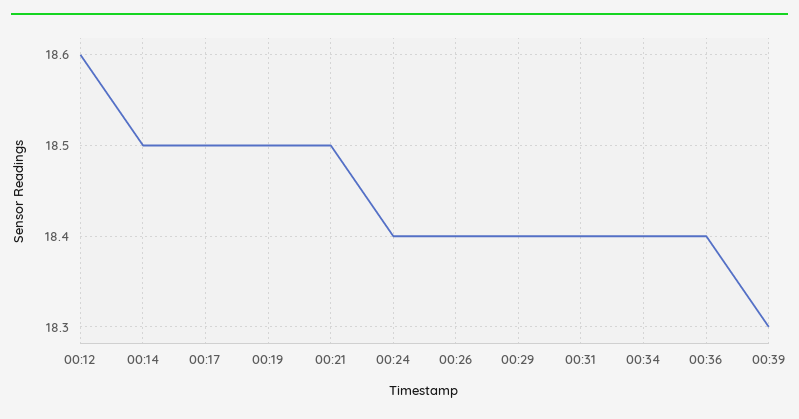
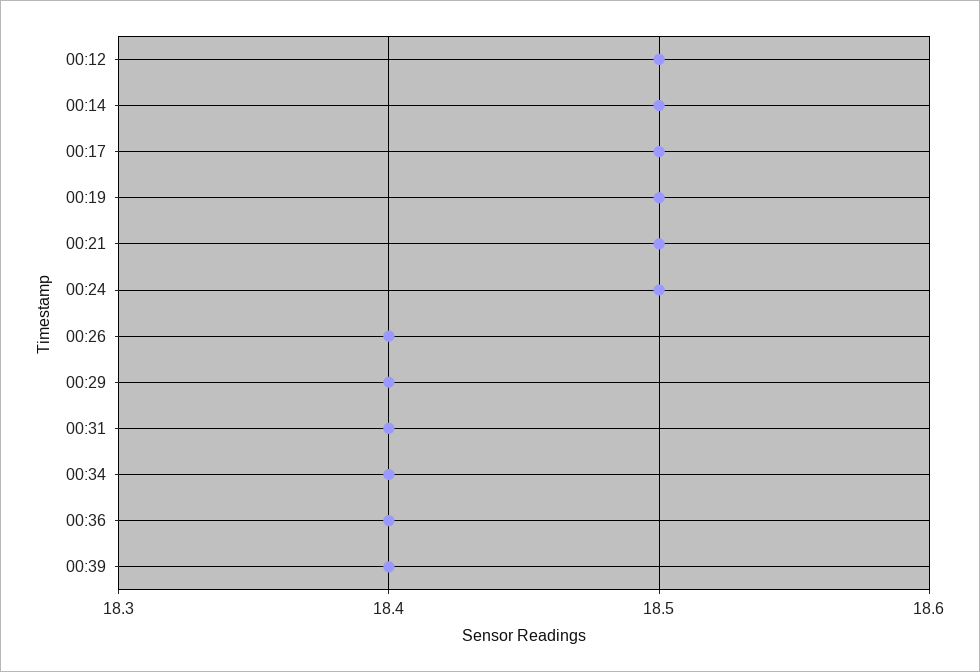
00:12: 18.6 -> 18.5
00:24: 18.4 -> 18.5
00:39: 18.3 -> 18.4

